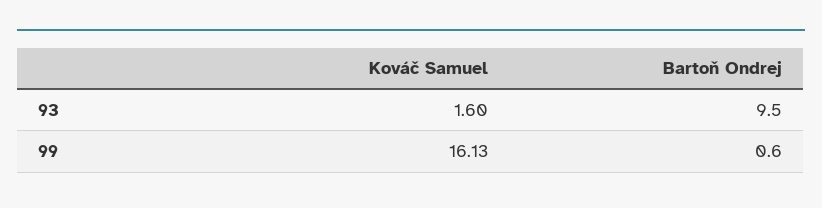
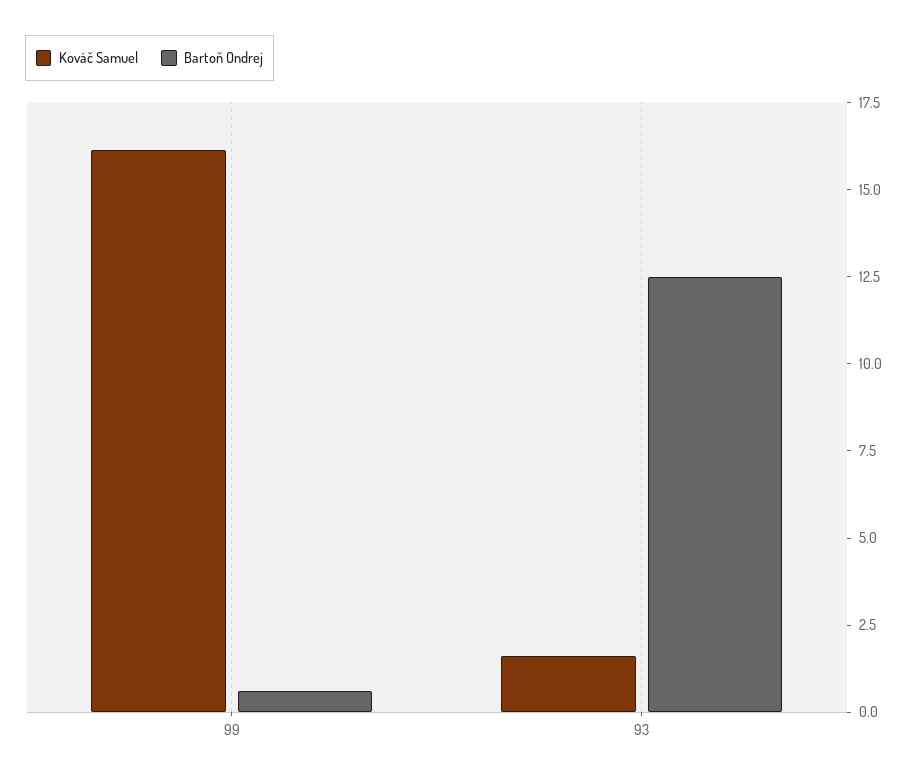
Bartoň Ondrej, 93: 9.5 -> 12.5

